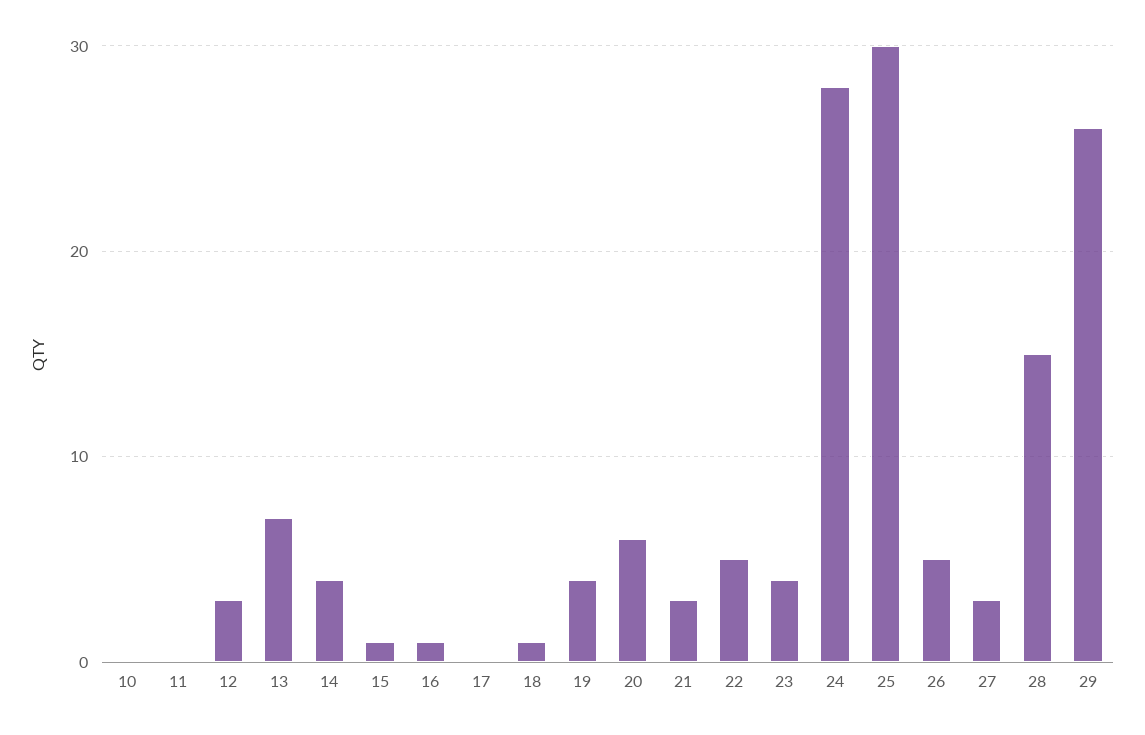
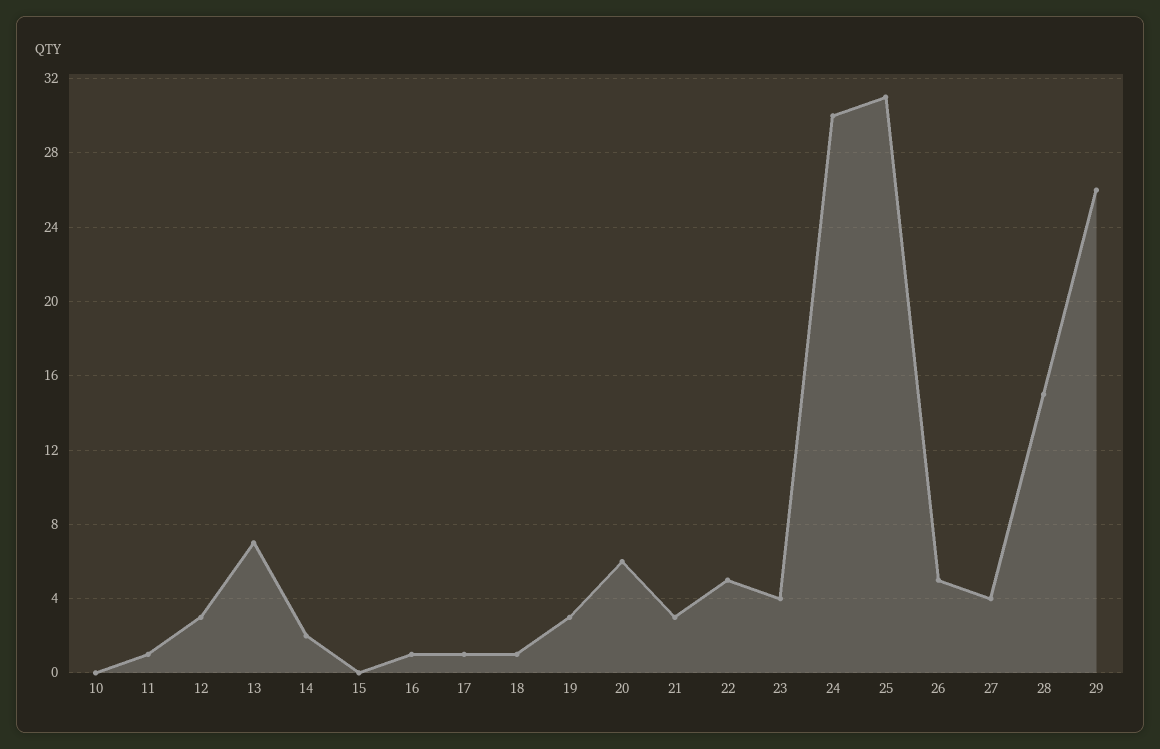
11: 0 -> 1
14: 4 -> 2
15: 1 -> 0
17: 0 -> 1
19: 4 -> 3
24: 28 -> 30
25: 30 -> 31
27: 3 -> 4

